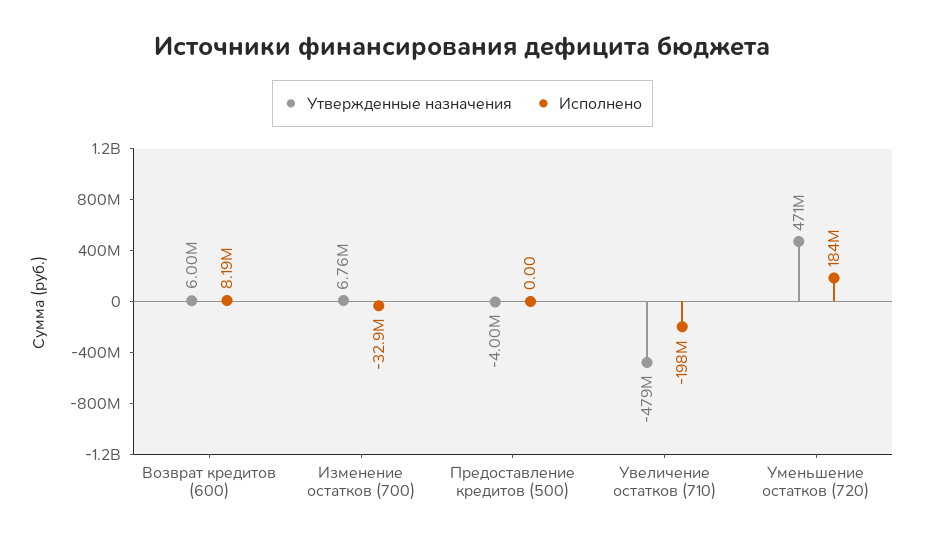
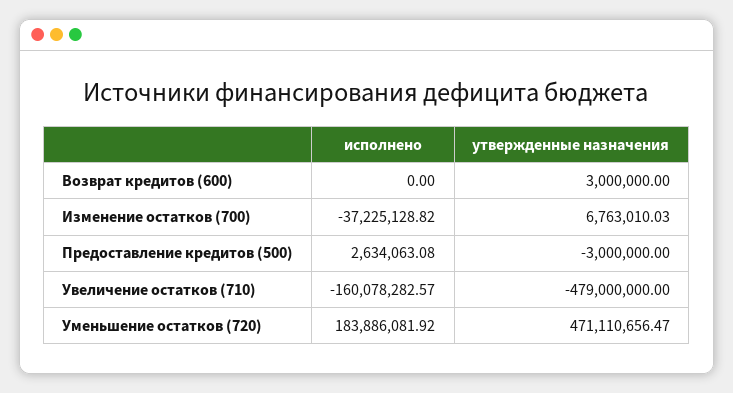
Утвержденные назначения, Возврат кредитов (600): 6000000 -> 3000000
Исполнено, Возврат кредитов (600): 8190000 -> 0
Исполнено, Изменение остатков (700): -32900000 -> -37225128.82
Утвержденные назначения, Предоставление кредитов (500): -4000000 -> -3000000
Исполнено, Предоставление кредитов (500): 0 -> 2634063.08
Исполнено, Увеличение остатков (710): -198000000 -> -160078282.57

